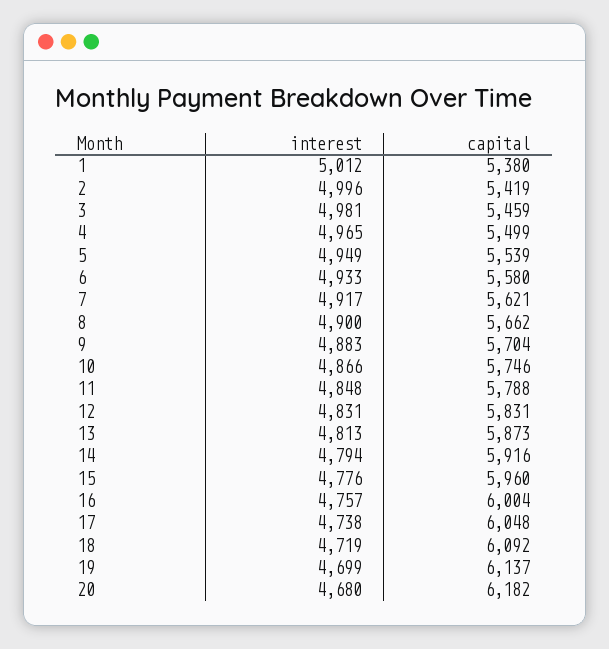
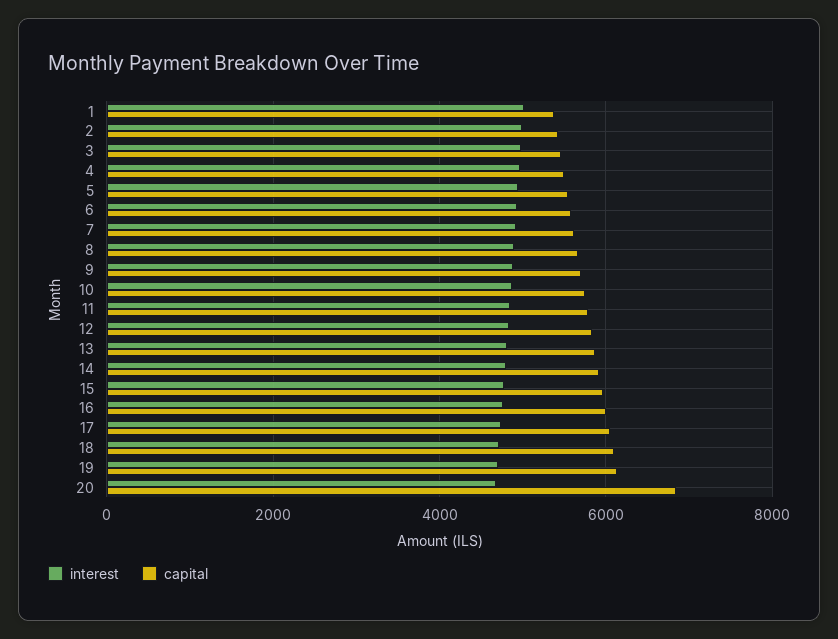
capital, 20: 6182 -> 6800

